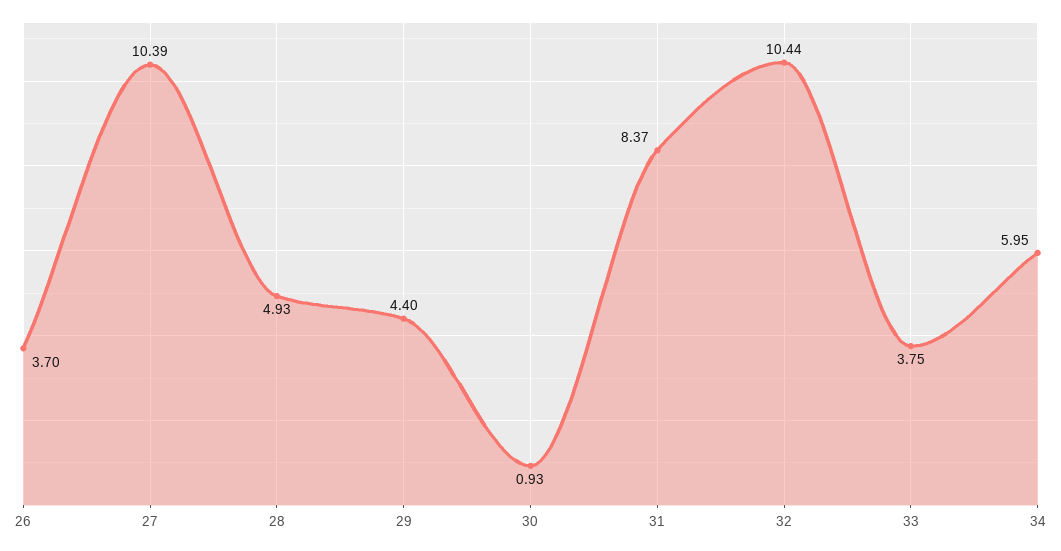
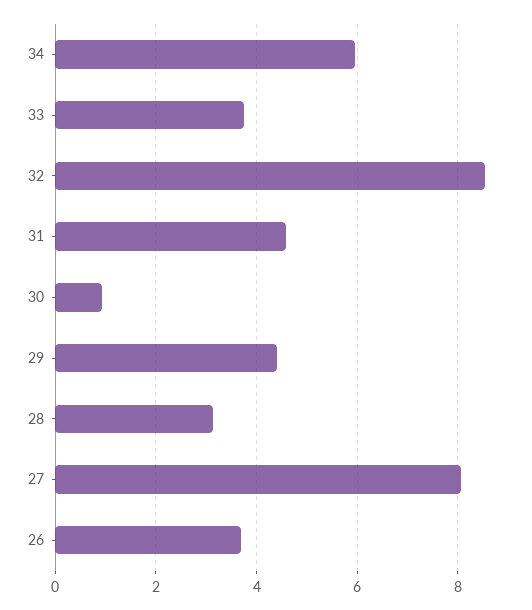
27: 10.39 -> 8
28: 4.93 -> 3.2
31: 8.37 -> 4.6
32: 10.44 -> 8.6

